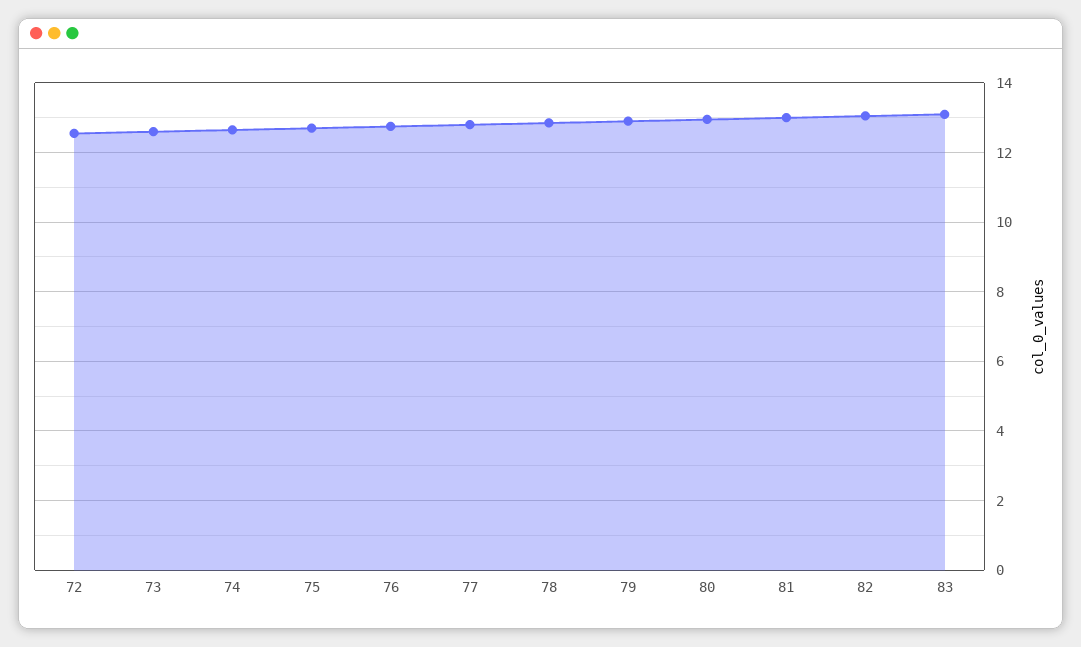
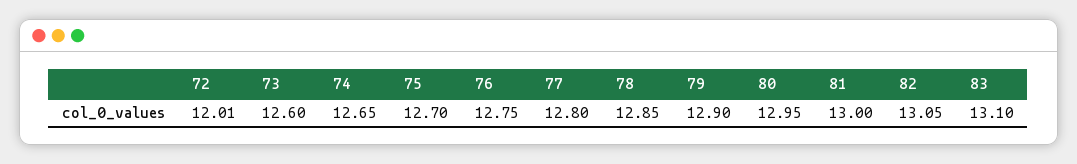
72: 12.6 -> 12.01

